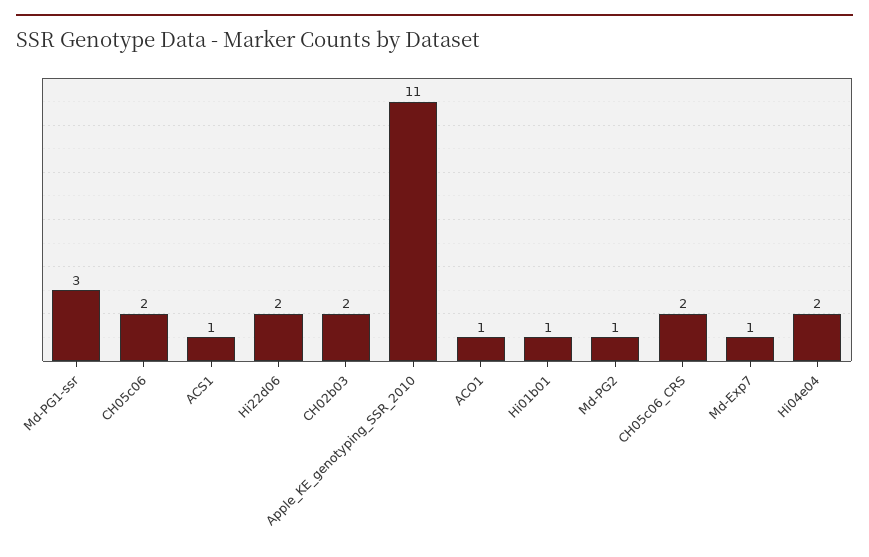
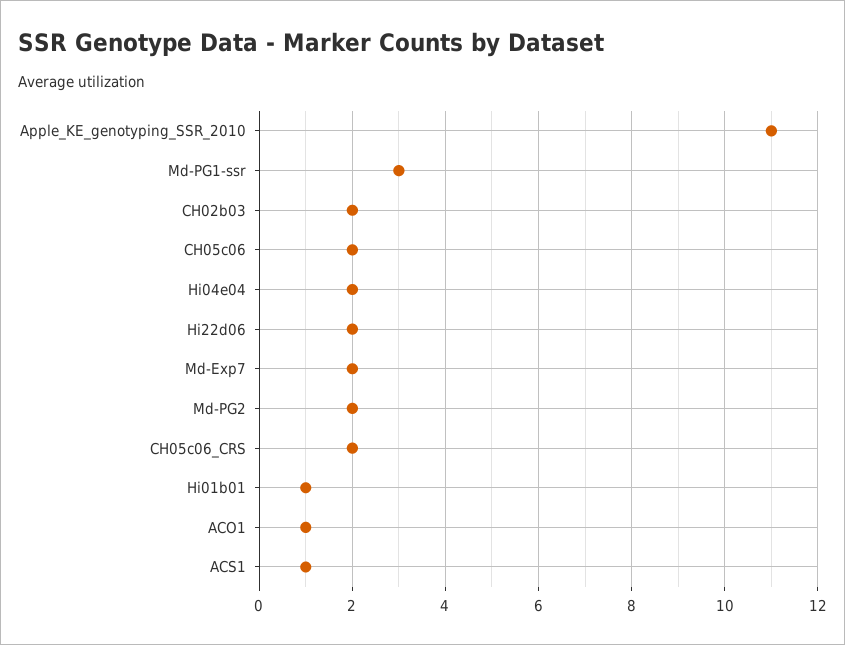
Md-PG2: 1 -> 2
Md-Exp7: 1 -> 2

